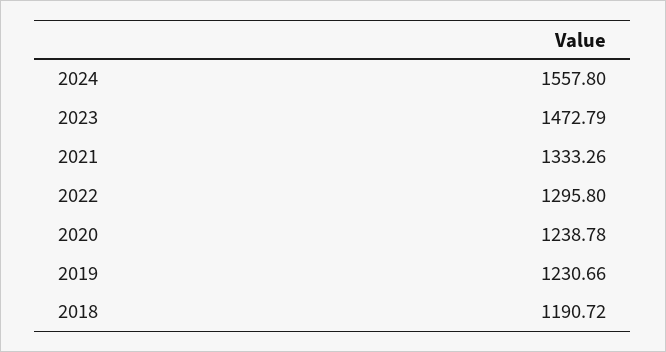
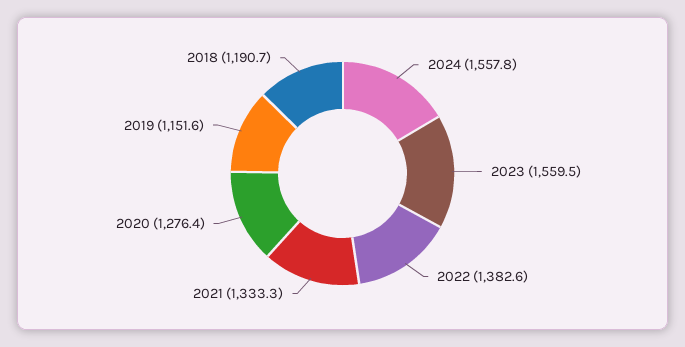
2023: 1472.79 -> 1559.5
2022: 1295.8 -> 1382.6
2020: 1238.78 -> 1276.4
2019: 1230.66 -> 1151.6

